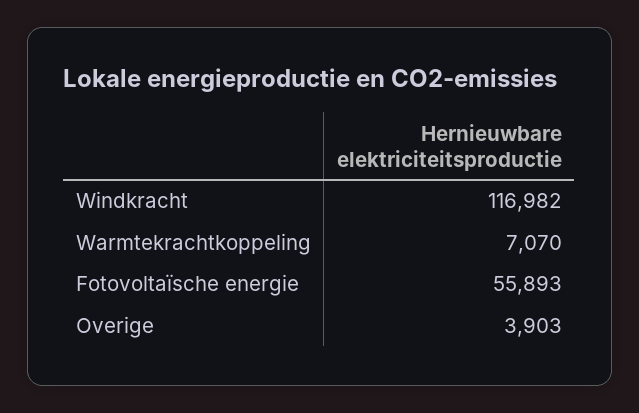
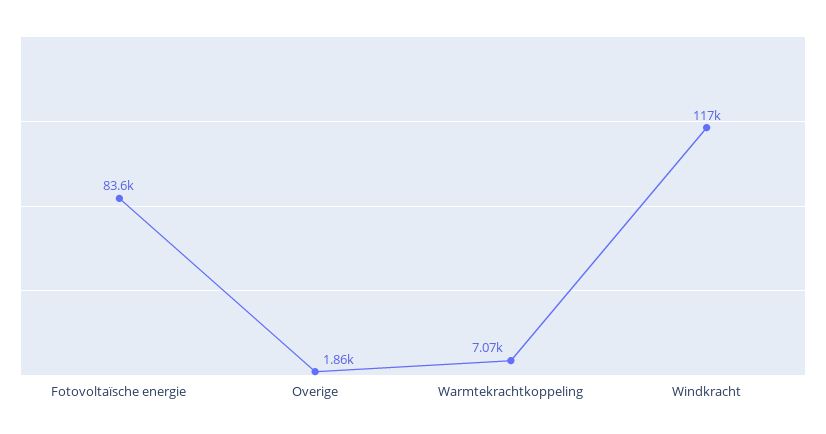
Fotovoltaïsche energie: 55893 -> 83600
Overige: 3903 -> 1860

